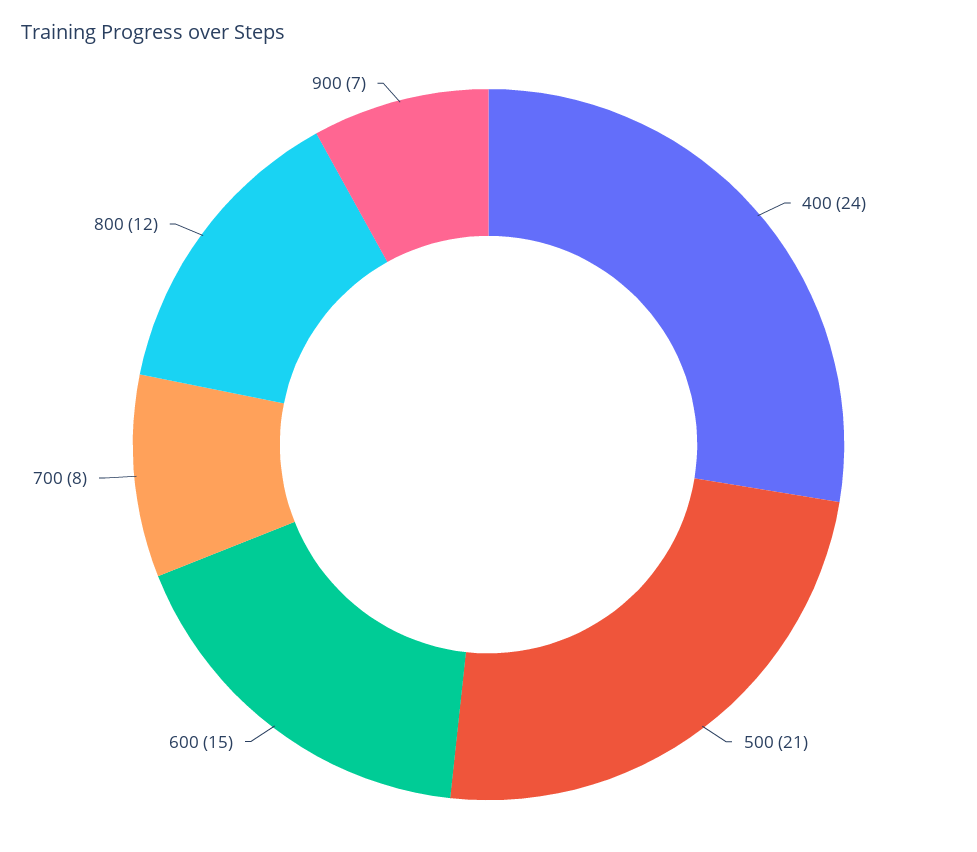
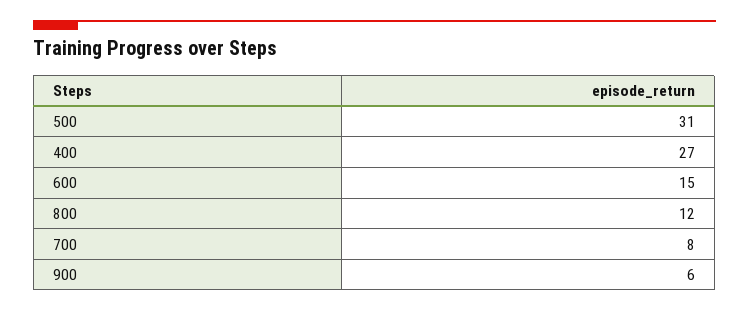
400: 24 -> 27
500: 21 -> 31
900: 7 -> 6

